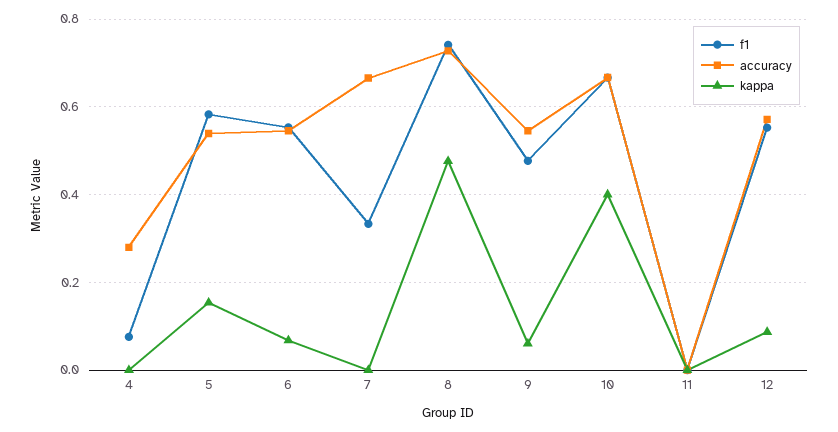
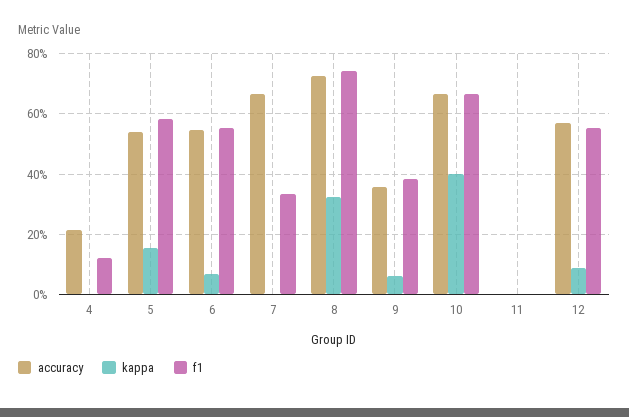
f1, 4: 0.08 -> 0.12
accuracy, 4: 0.28 -> 0.22
kappa, 8: 0.48 -> 0.32
f1, 9: 0.48 -> 0.38
accuracy, 9: 0.54 -> 0.36

